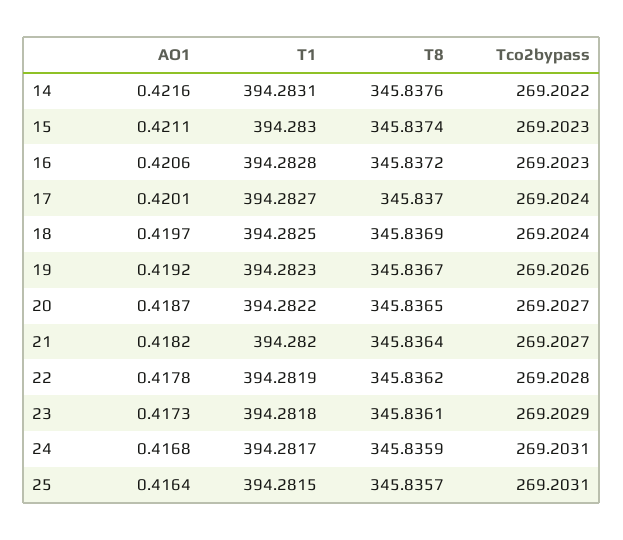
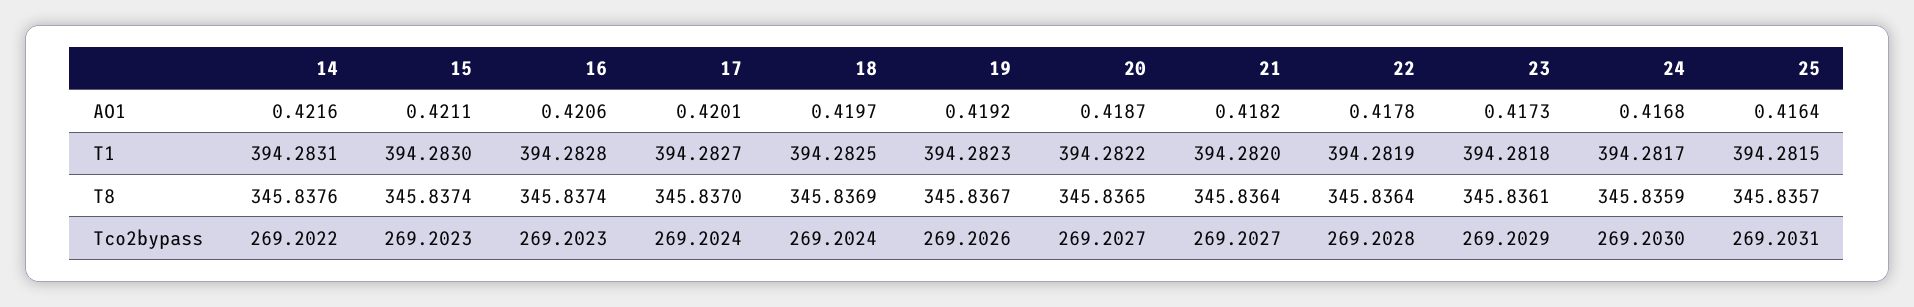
T8, 16: 345.8372 -> 345.8374
T8, 22: 345.8362 -> 345.8364
Tco2bypass, 24: 269.2031 -> 269.203

